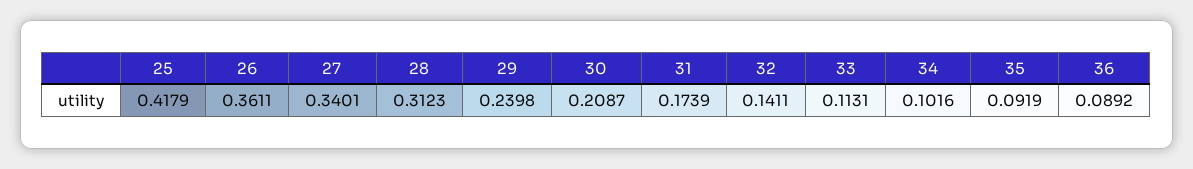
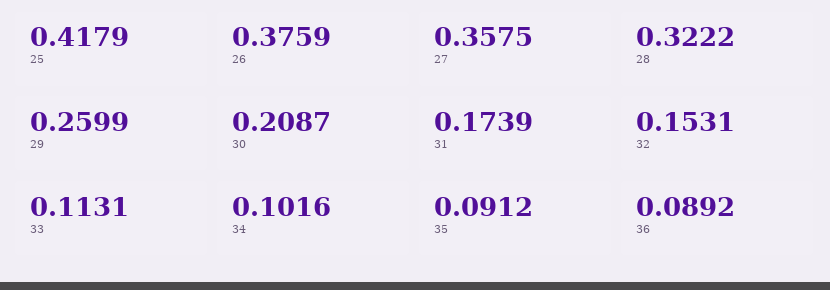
26: 0.3611 -> 0.3759
27: 0.3401 -> 0.3575
28: 0.3123 -> 0.3222
29: 0.2398 -> 0.2599
32: 0.1411 -> 0.1531
35: 0.0919 -> 0.0912

